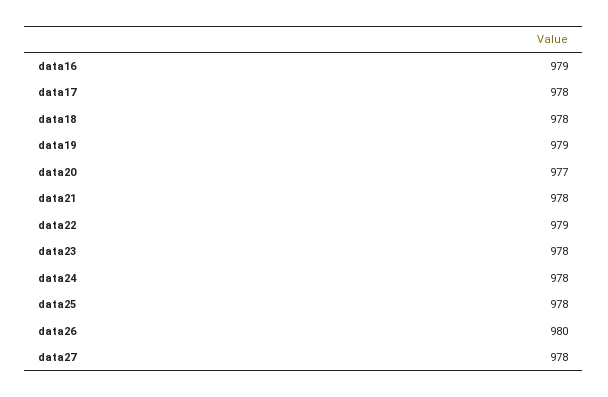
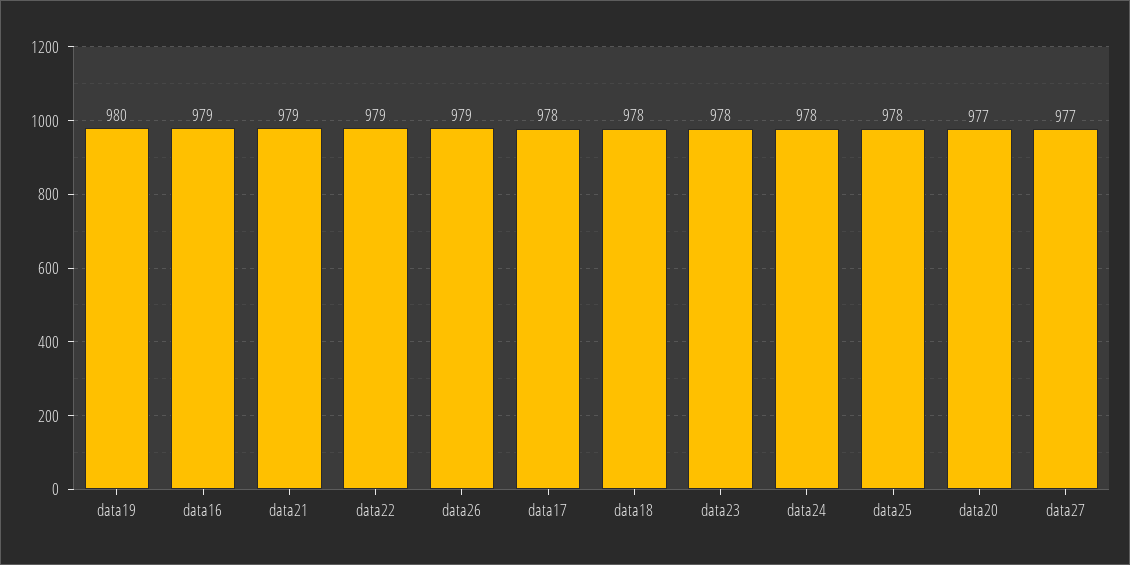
data19: 979 -> 980
data21: 978 -> 979
data26: 980 -> 979
data27: 978 -> 977

